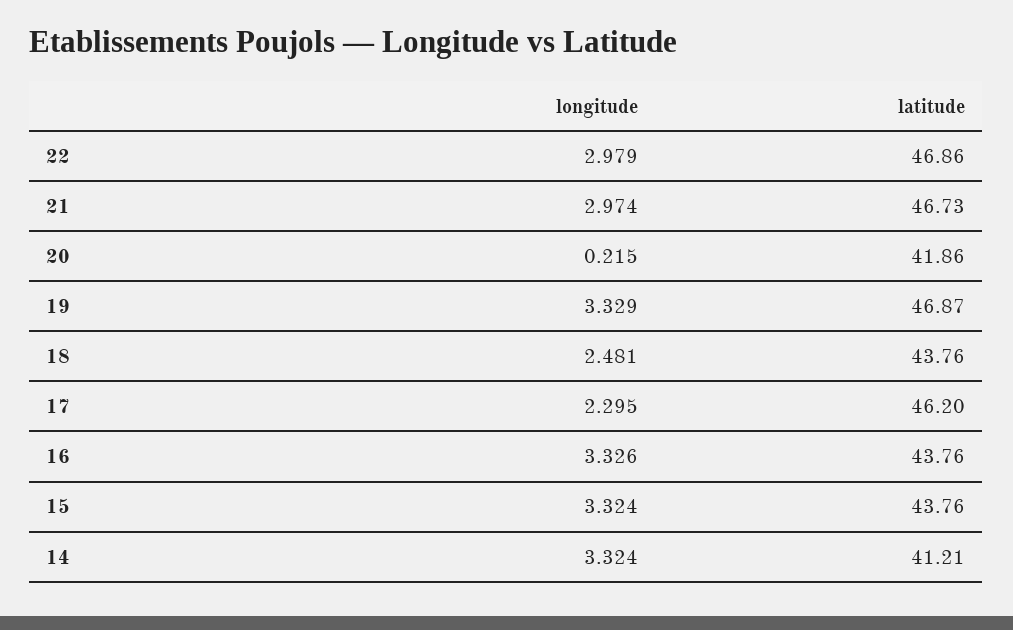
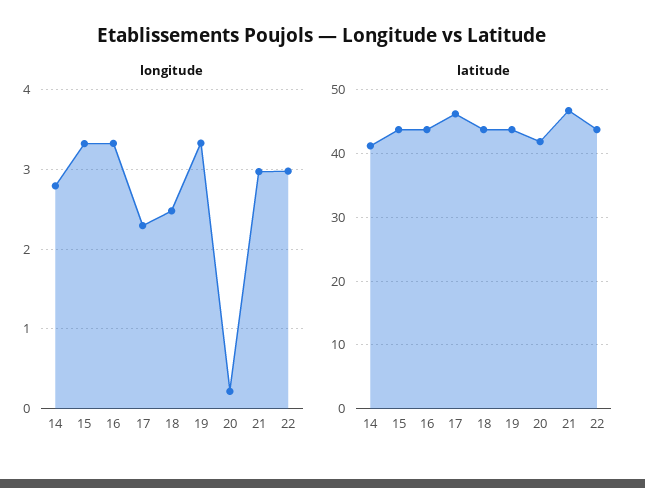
latitude, 22: 46.86 -> 44
latitude, 19: 46.87 -> 44
longitude, 14: 3.324 -> 2.8

